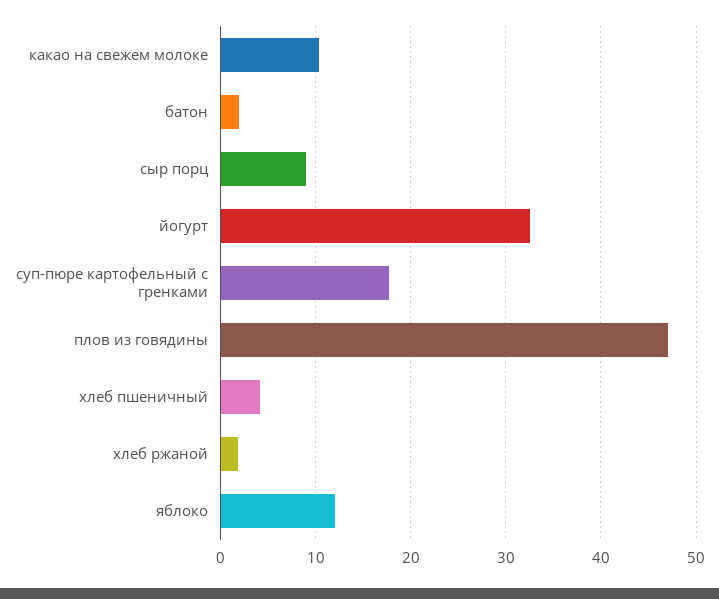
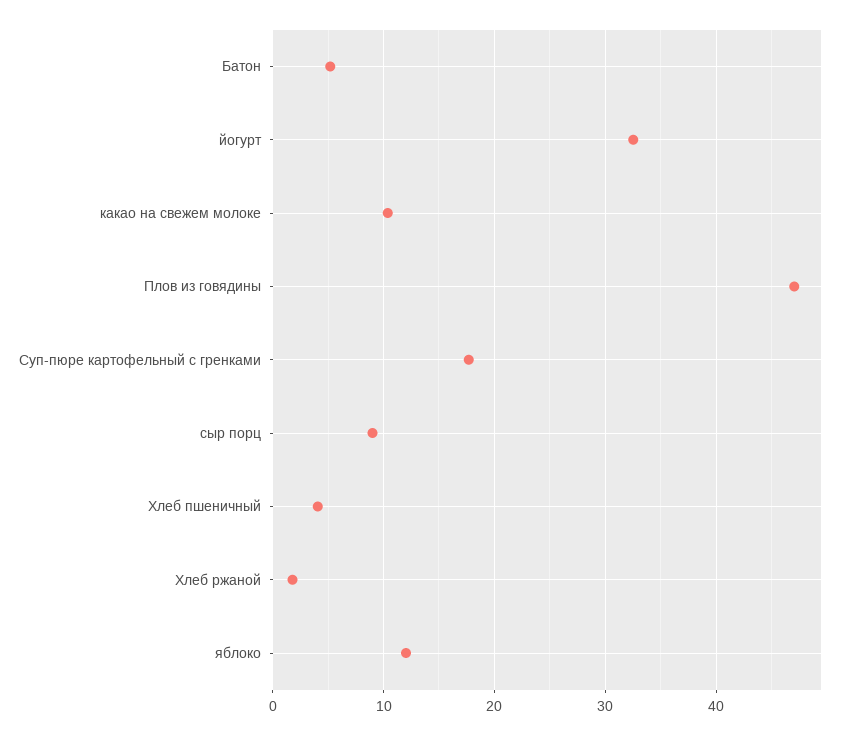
батон: 2 -> 5

